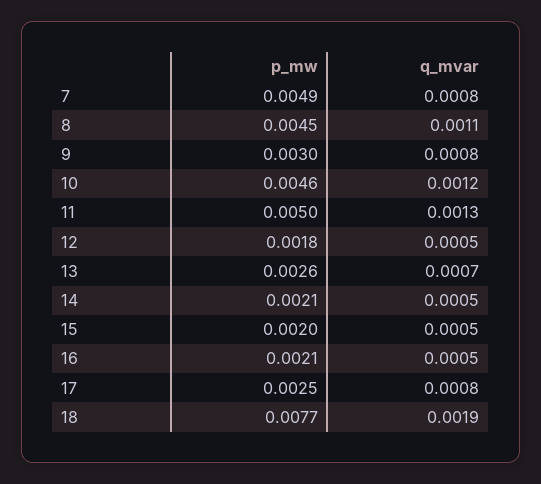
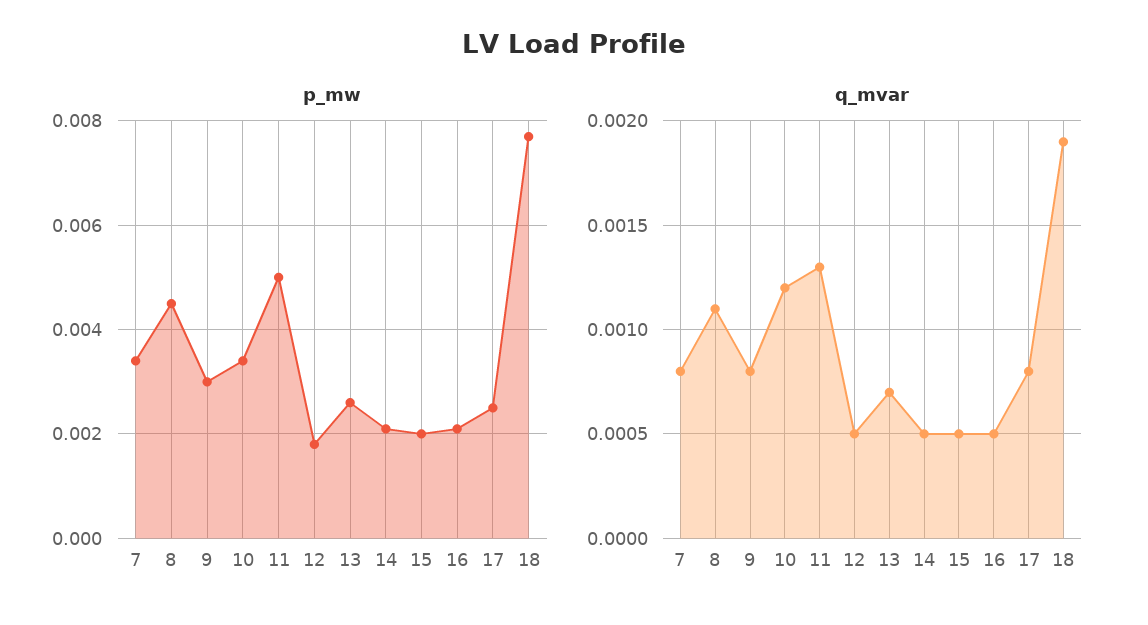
p_mw, 7: 0.0049 -> 0.0035
p_mw, 10: 0.0046 -> 0.0035

